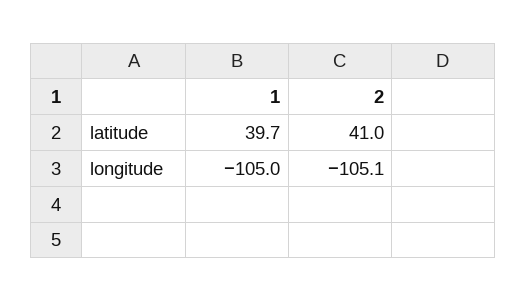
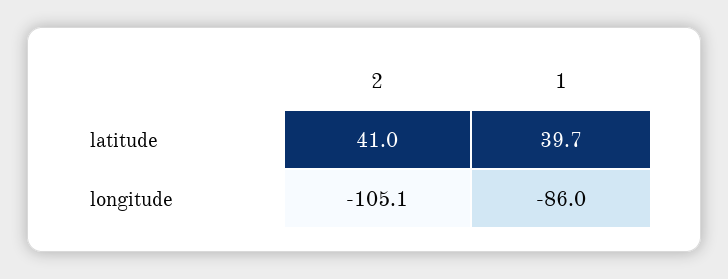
1, longitude: -105 -> -86

